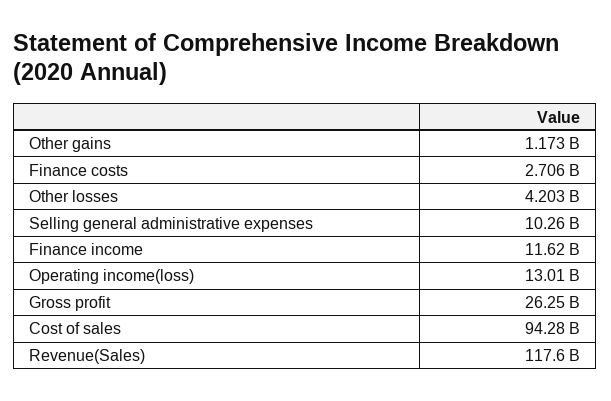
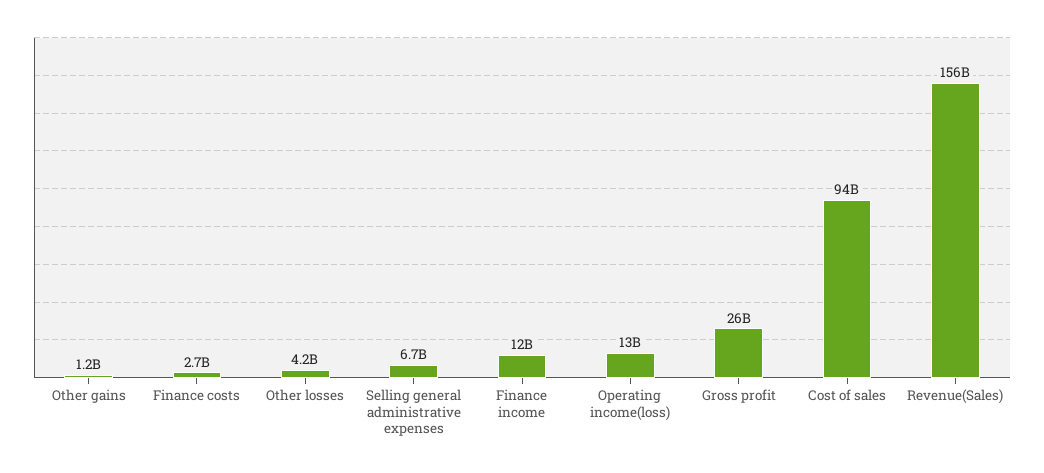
Selling general administrative expenses: 10260000000 -> 6700000000
Revenue(Sales): 117600000000 -> 156000000000

